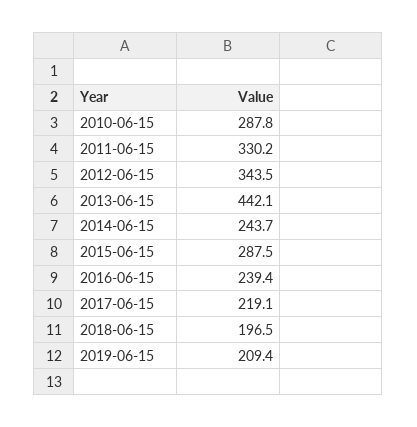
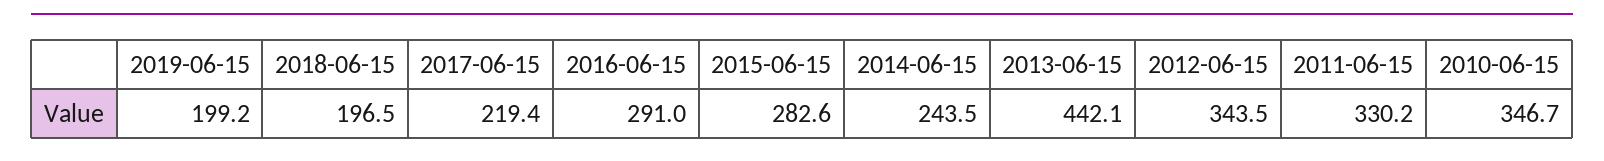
2010-06-15: 287.8 -> 346.7
2014-06-15: 243.7 -> 243.5
2015-06-15: 287.5 -> 282.6
2016-06-15: 239.4 -> 291
2017-06-15: 219.1 -> 219.4
2019-06-15: 209.4 -> 199.2

